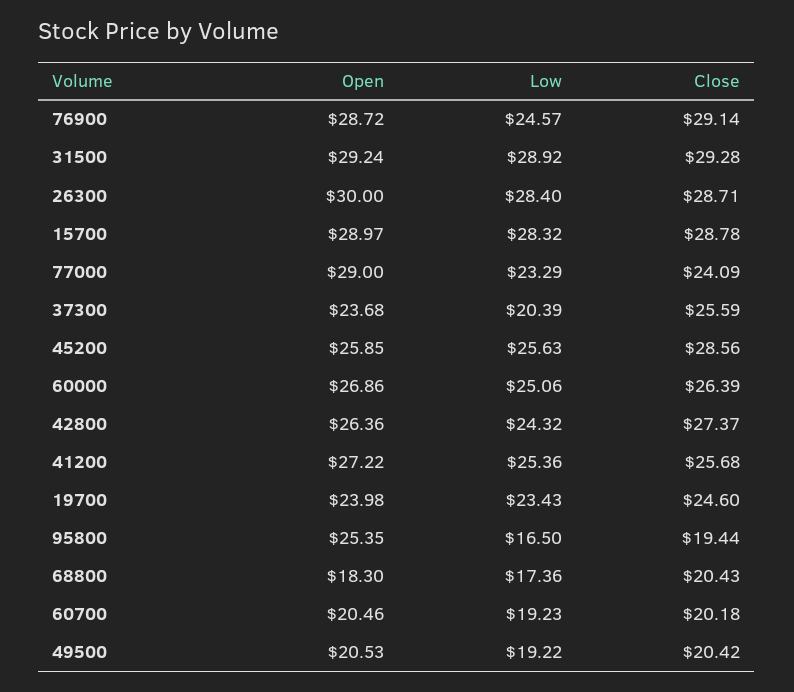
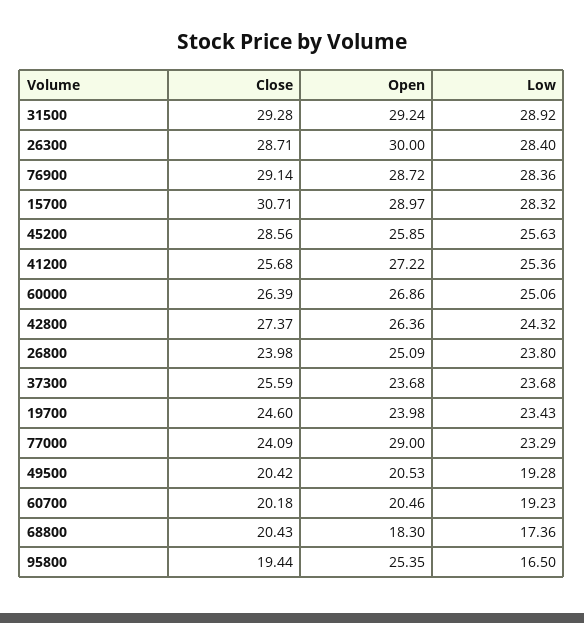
Low, 76900: 24.57 -> 28.36
Close, 15700: 28.78 -> 30.71
Low, 37300: 20.39 -> 23.68
Low, 49500: 19.22 -> 19.28
Close, 26800: none -> 23.98
Open, 26800: none -> 25.09
Low, 26800: none -> 23.8

